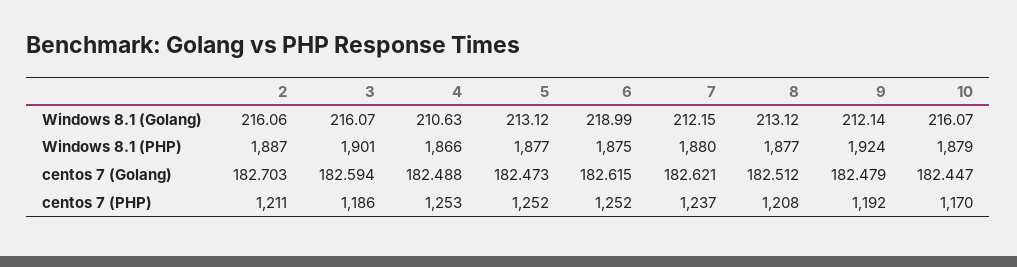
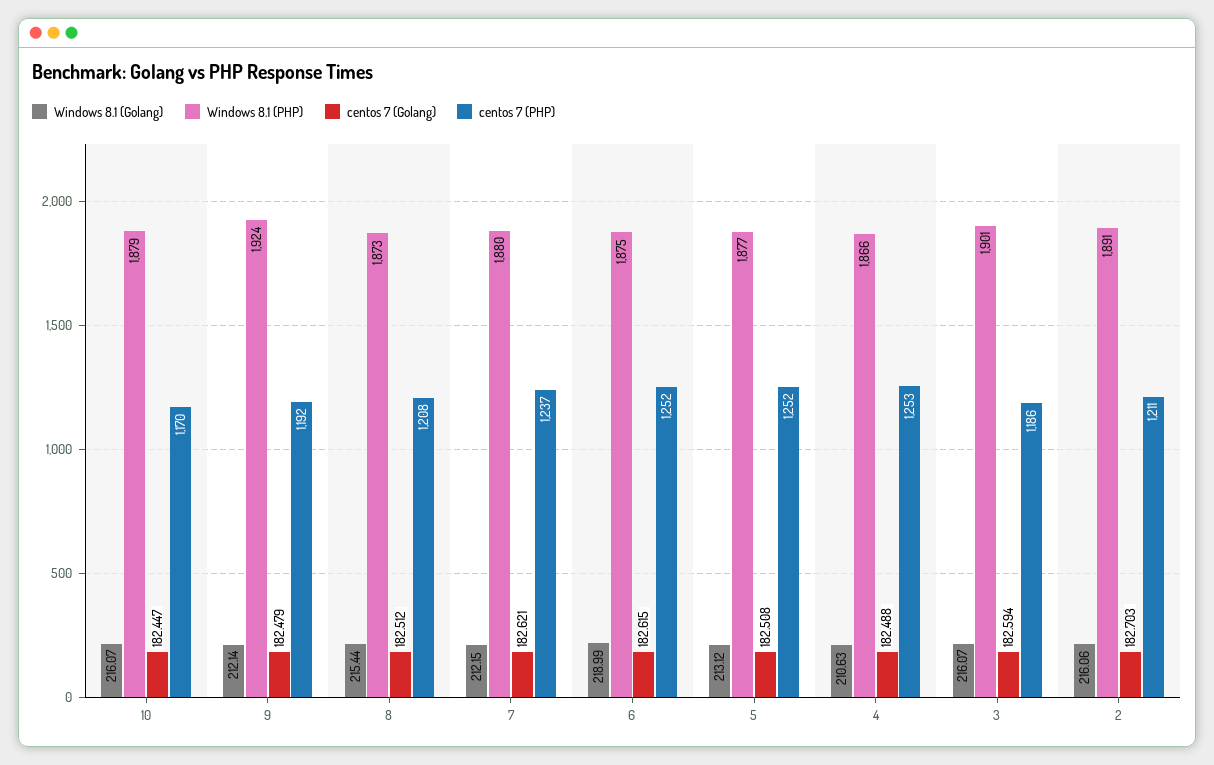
Windows 8.1 (Golang), 8: 213.12 -> 215.44
Windows 8.1 (PHP), 2: 1887 -> 1891
Windows 8.1 (PHP), 8: 1877 -> 1873
centos 7 (Golang), 5: 182.473 -> 182.508

